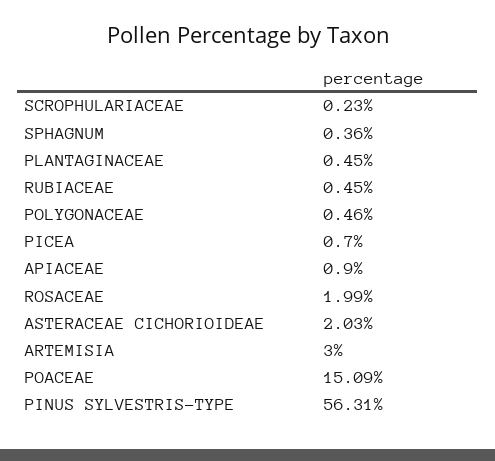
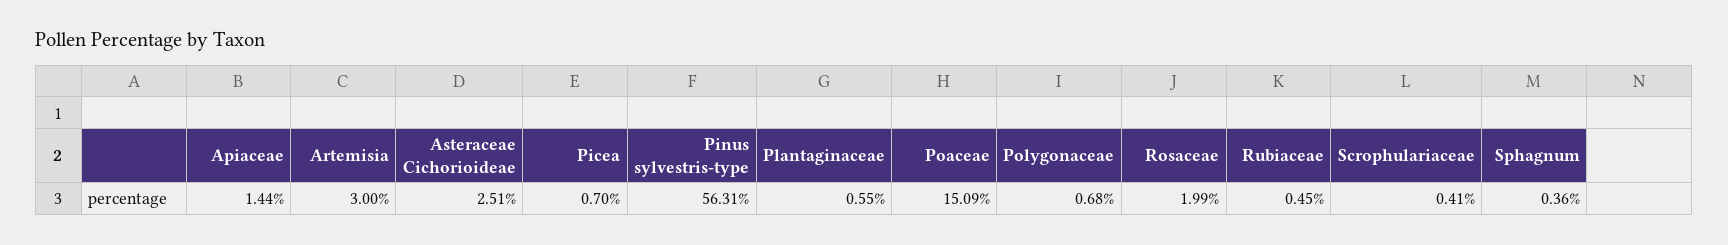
SCROPHULARIACEAE: 0.23 -> 0.41
PLANTAGINACEAE: 0.45 -> 0.55
POLYGONACEAE: 0.46 -> 0.68
APIACEAE: 0.9 -> 1.44
ASTERACEAE CICHORIOIDEAE: 2.03 -> 2.51

